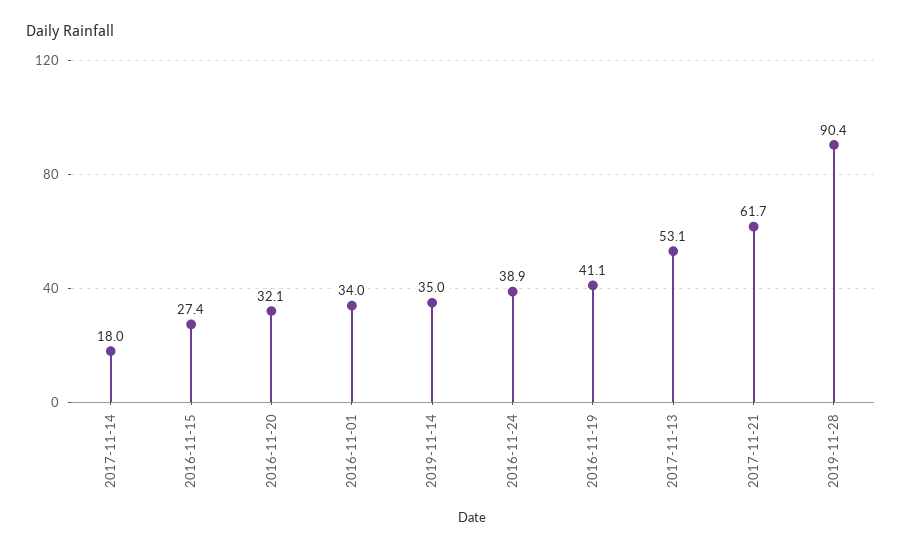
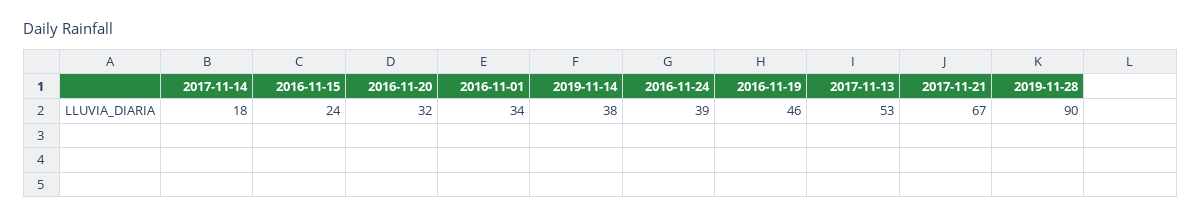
2016-11-15: 27.4 -> 24
2019-11-14: 35 -> 38
2016-11-19: 41.1 -> 46
2017-11-21: 61.7 -> 67

